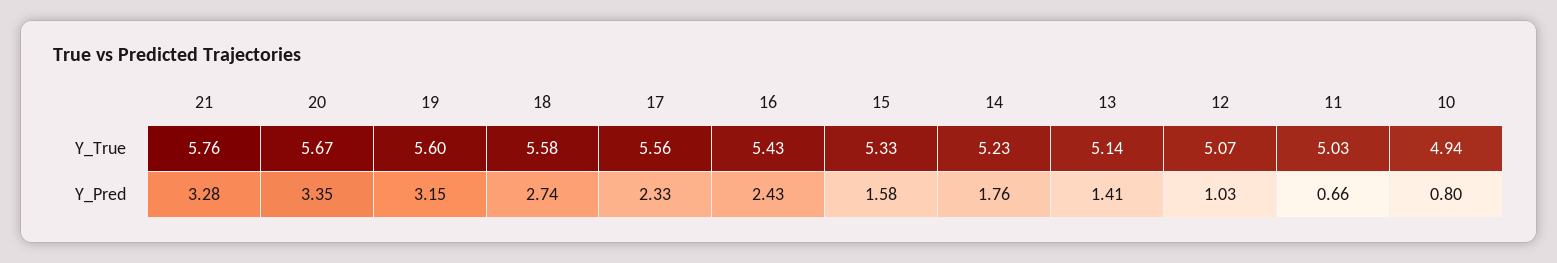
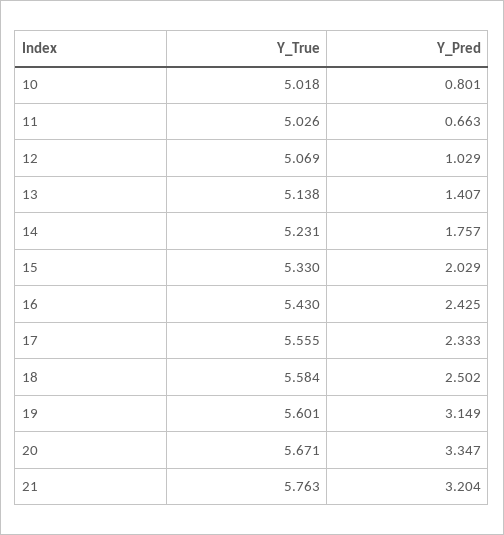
10, Y_True: 4.94 -> 5.018
21, Y_Pred: 3.28 -> 3.204
18, Y_Pred: 2.74 -> 2.502
15, Y_Pred: 1.58 -> 2.029

